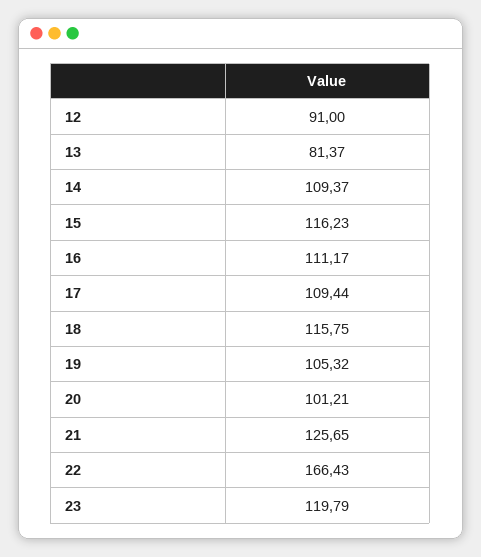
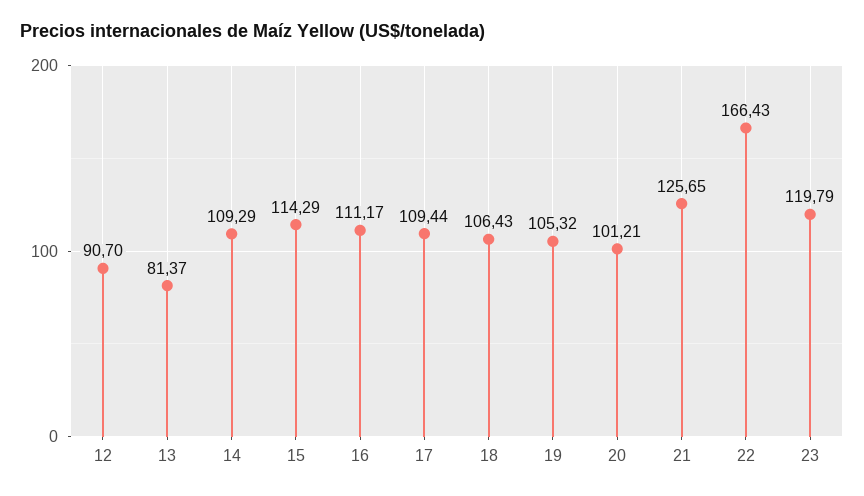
12: 91 -> 90.7
14: 109.37 -> 109.29
15: 116.23 -> 114.29
18: 115.75 -> 106.43

